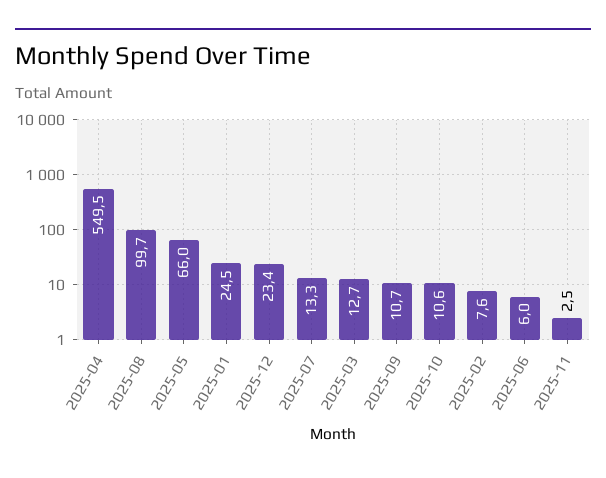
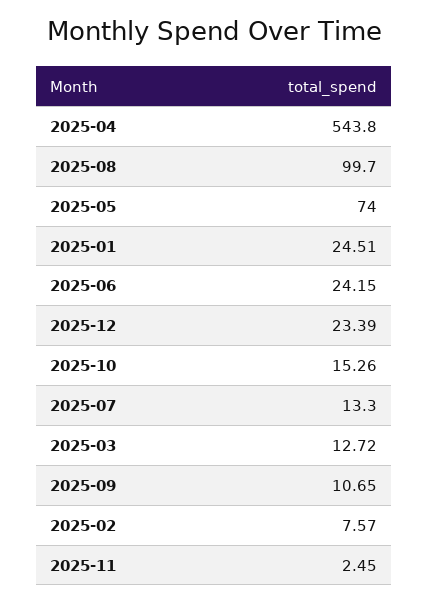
2025-04: 549.5 -> 543.8
2025-05: 66 -> 74
2025-10: 10.6 -> 15.26
2025-06: 6 -> 24.15

